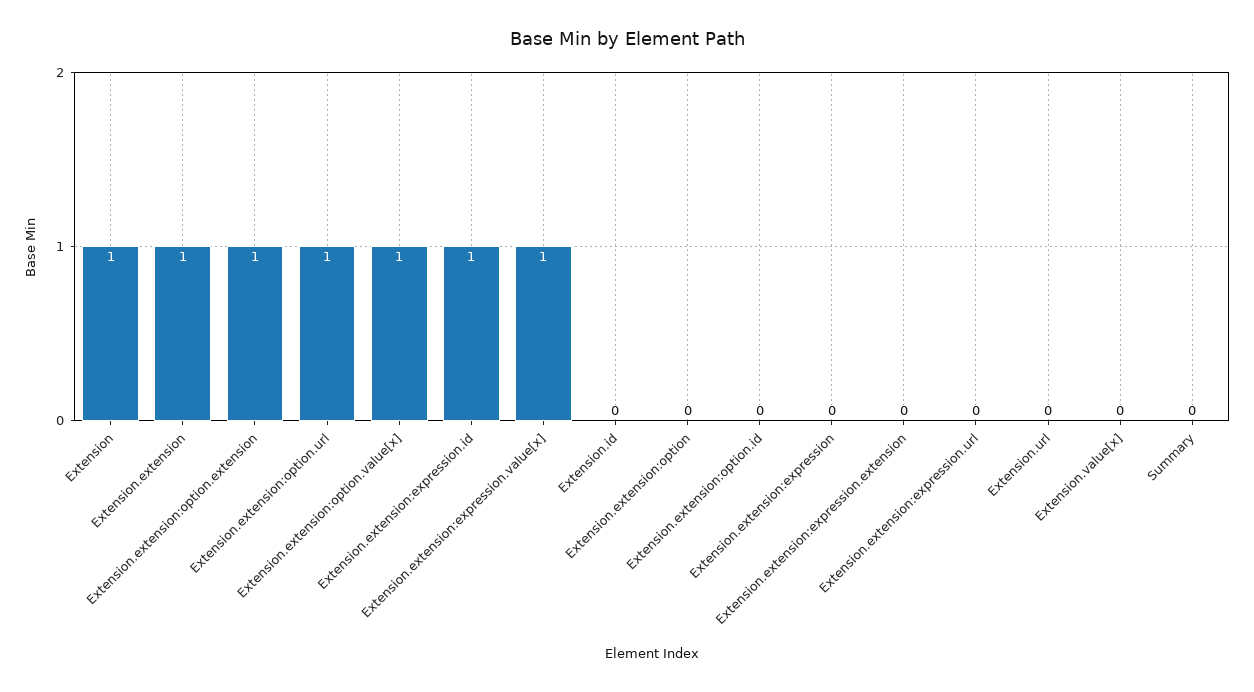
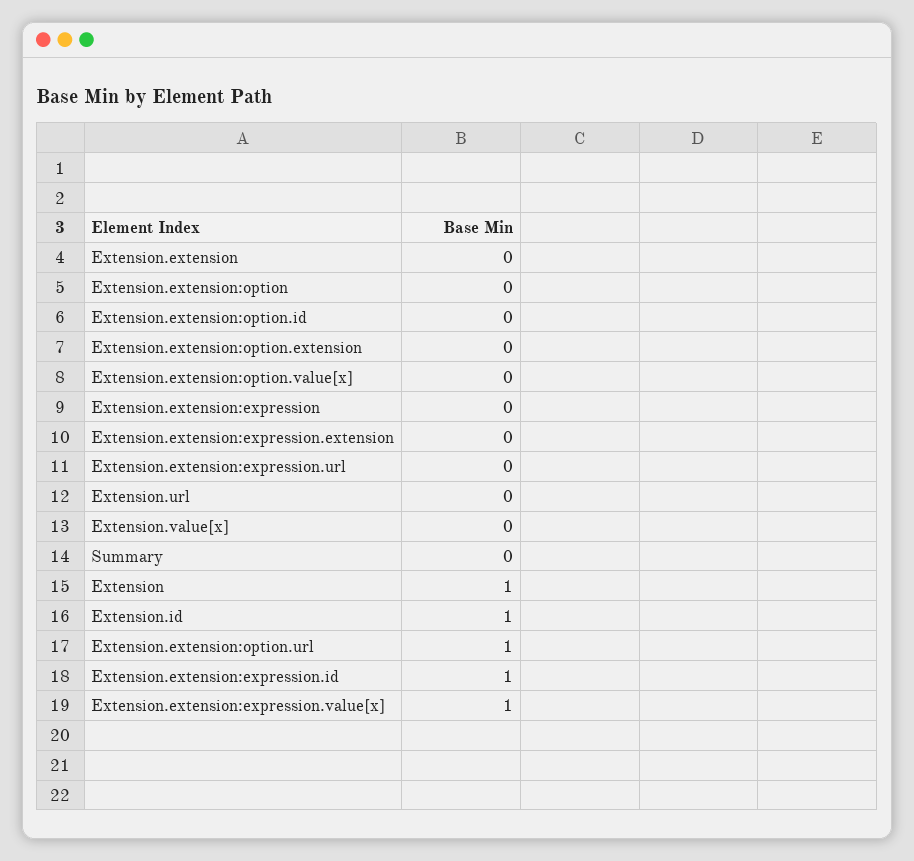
Extension.extension: 1 -> 0
Extension.extension:option.extension: 1 -> 0
Extension.extension:option.value[x]: 1 -> 0
Extension.id: 0 -> 1

